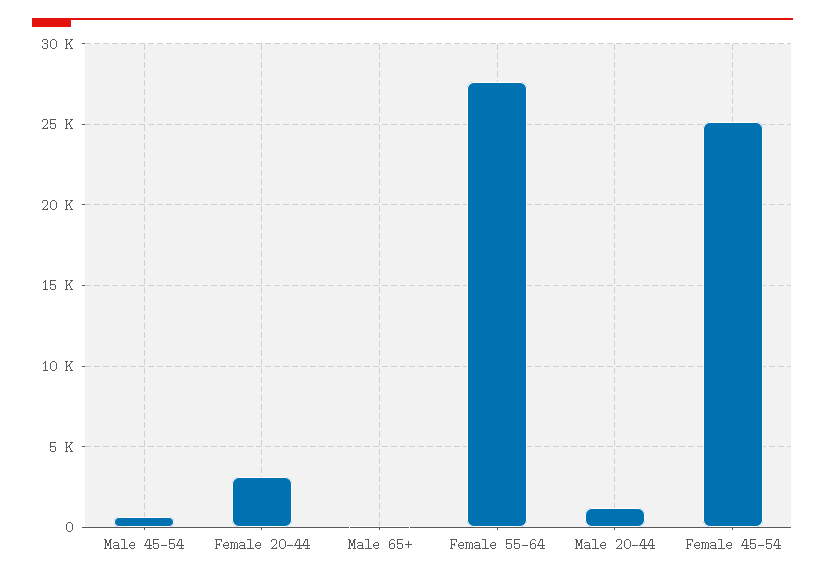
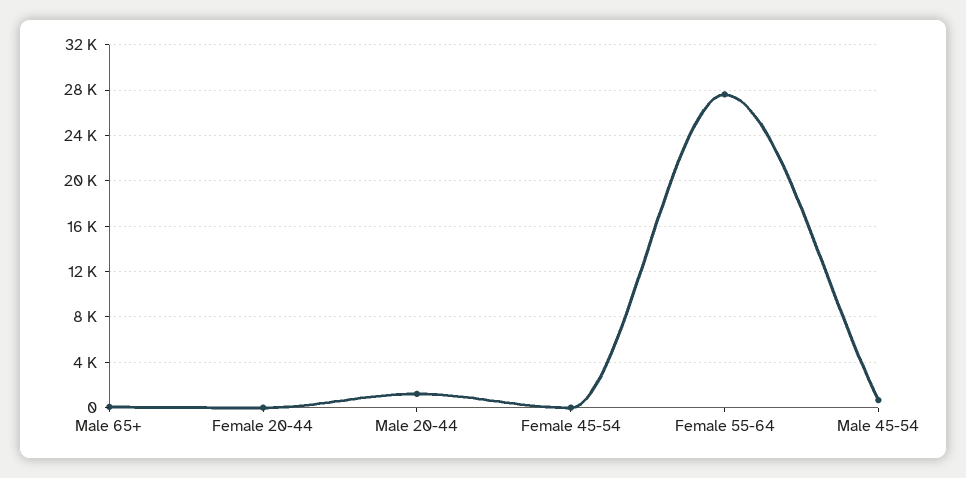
Female 20-44: 3000 -> 0
Female 45-54: 25000 -> 0

